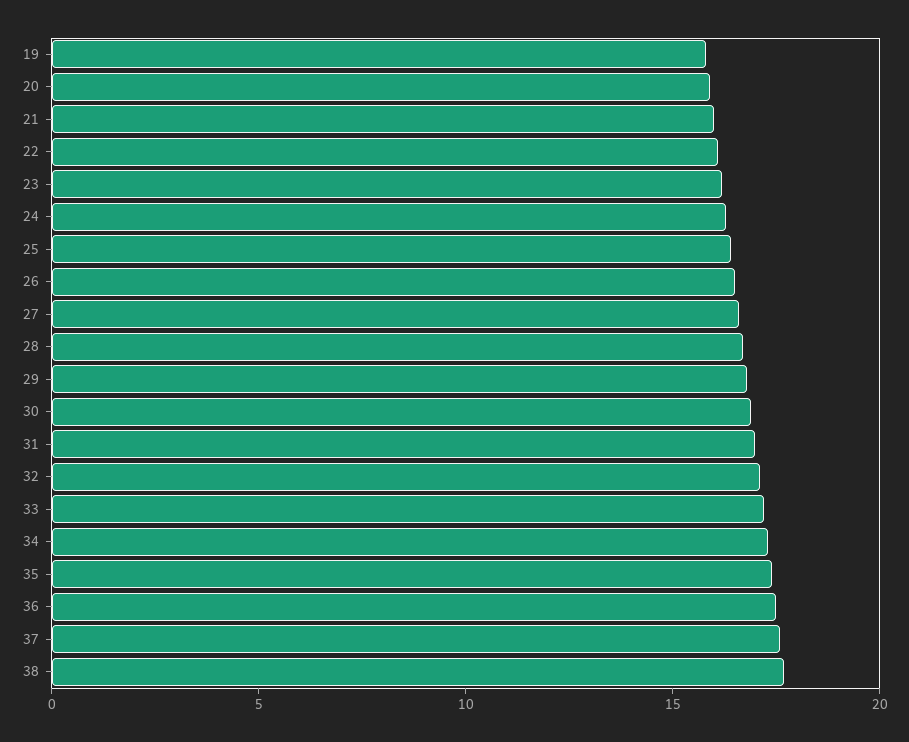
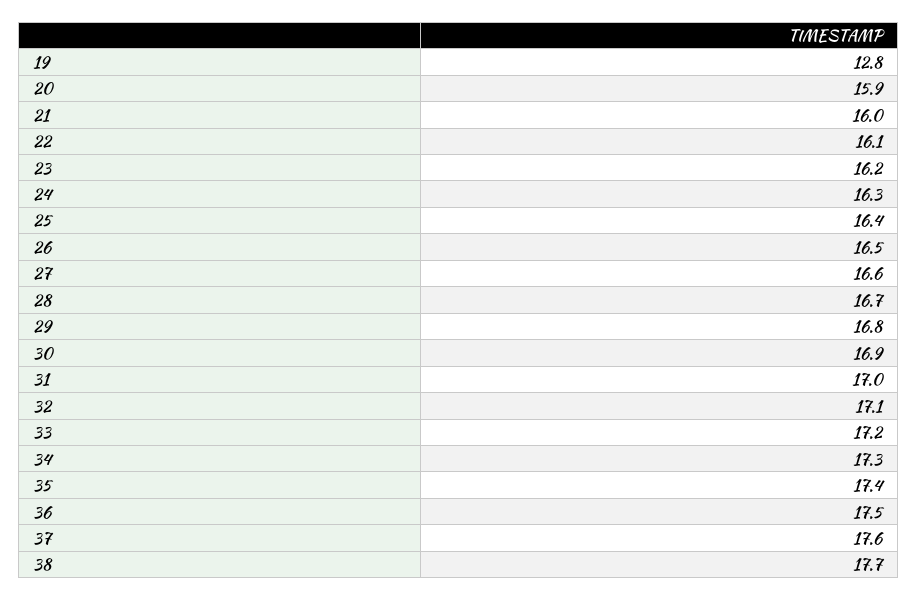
19: 16 -> 12.8

